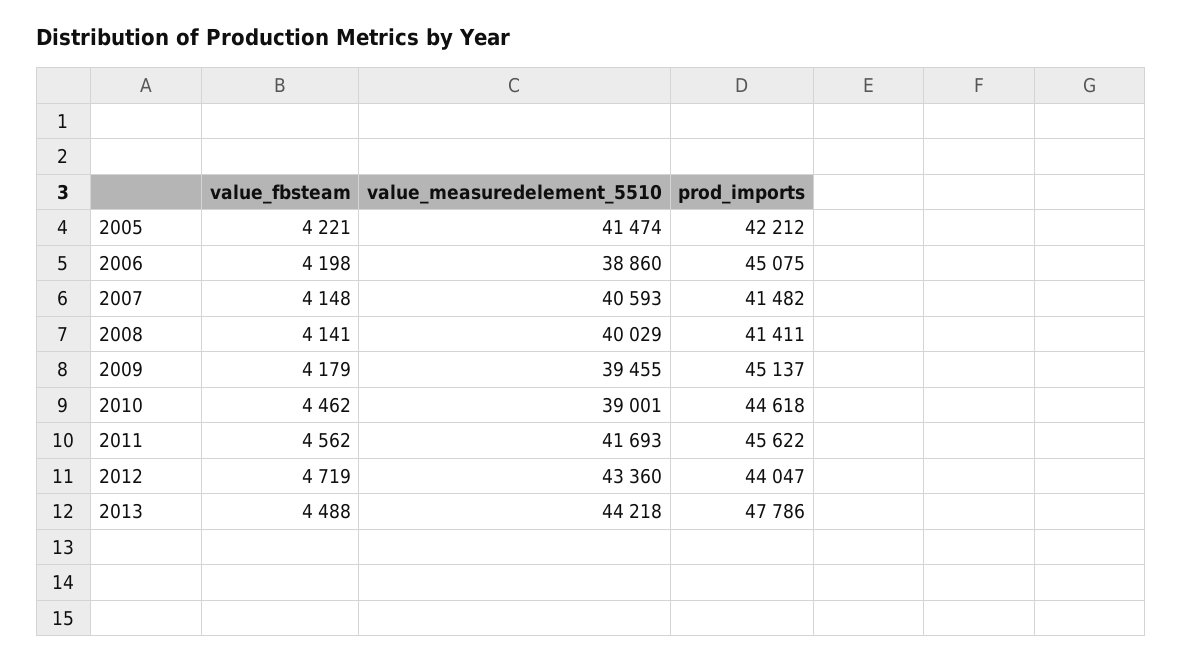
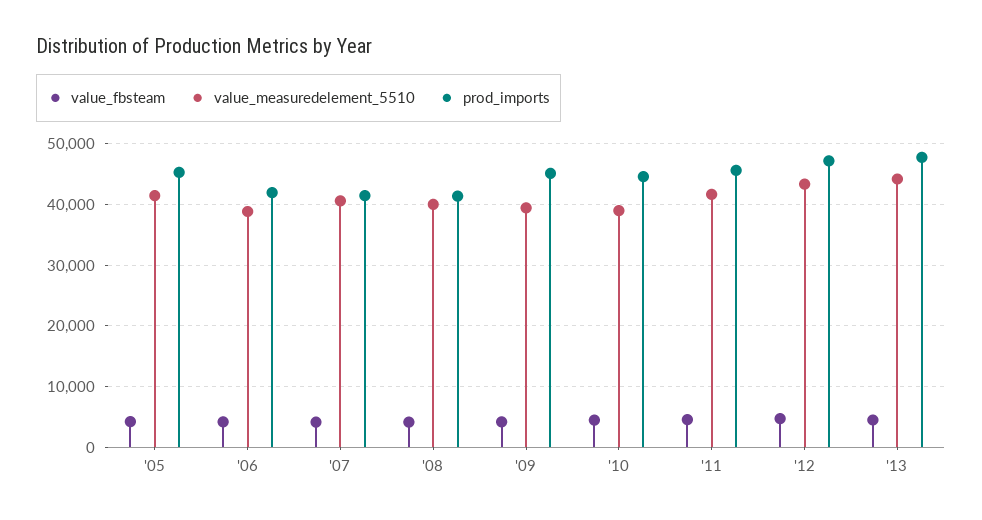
prod_imports, 2005: 42212 -> 45000
prod_imports, 2006: 45075 -> 42000
prod_imports, 2012: 44047 -> 47000

